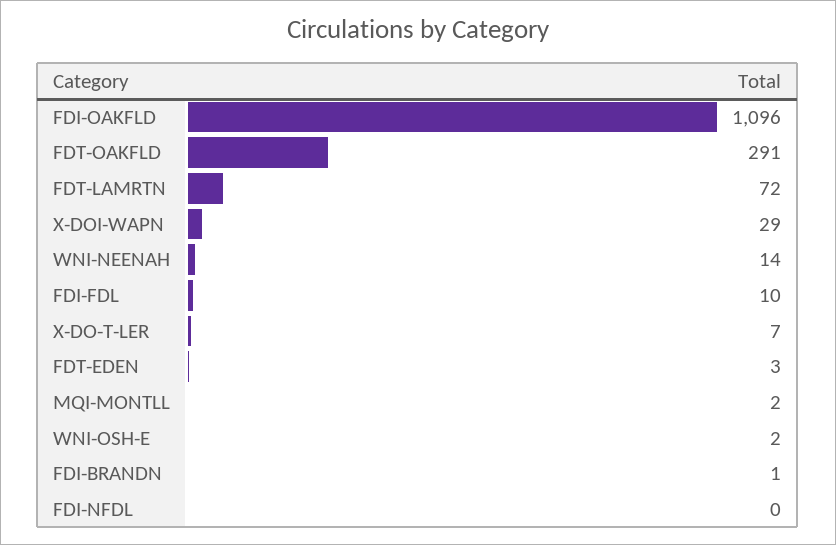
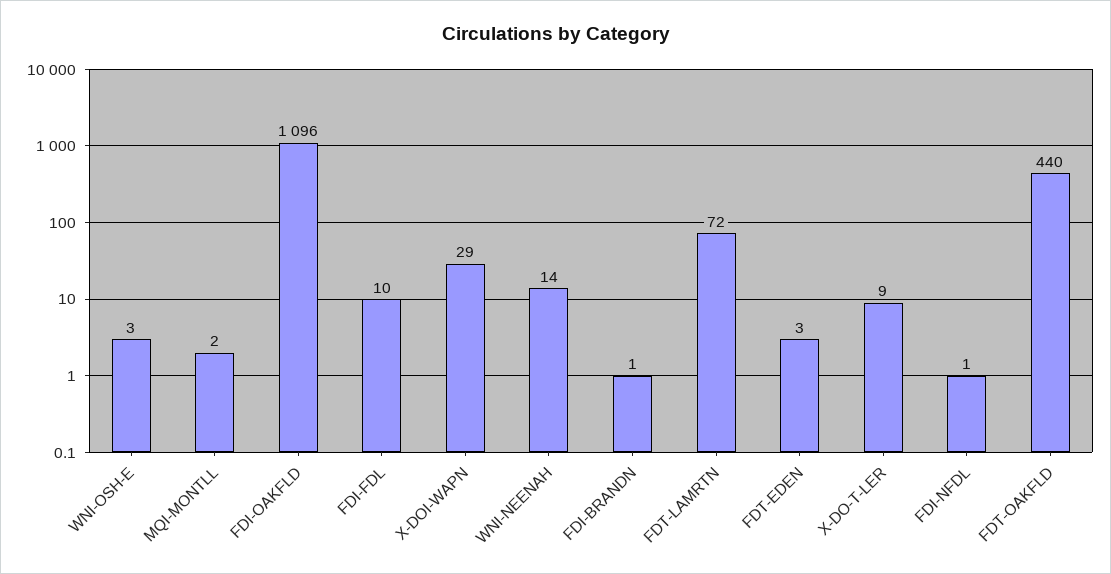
FDT-OAKFLD: 291 -> 440
X-DO-T-LER: 7 -> 9
WNI-OSH-E: 2 -> 3
FDI-NFDL: 0 -> 1

